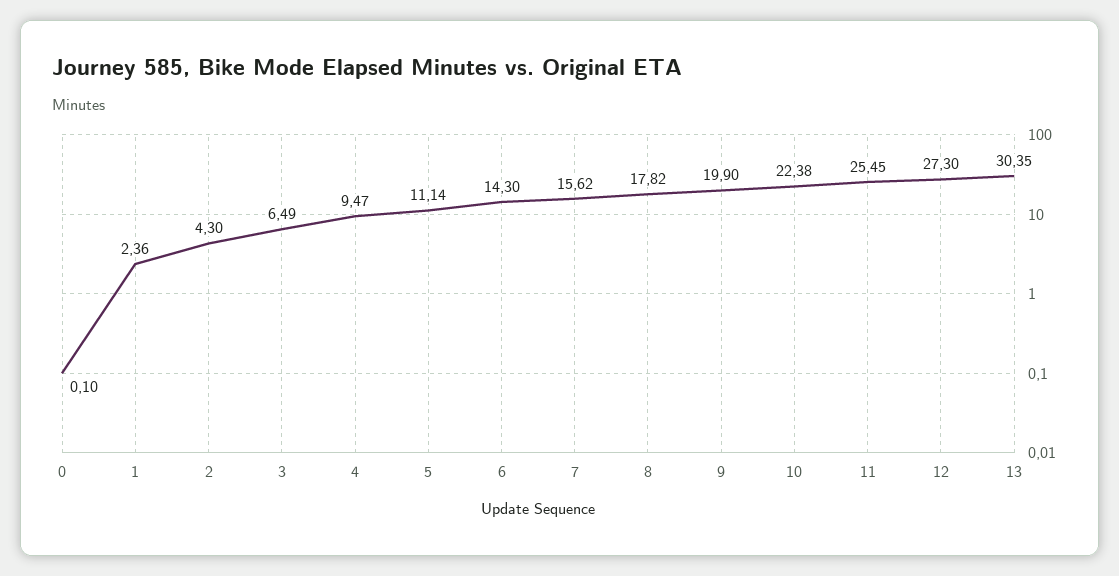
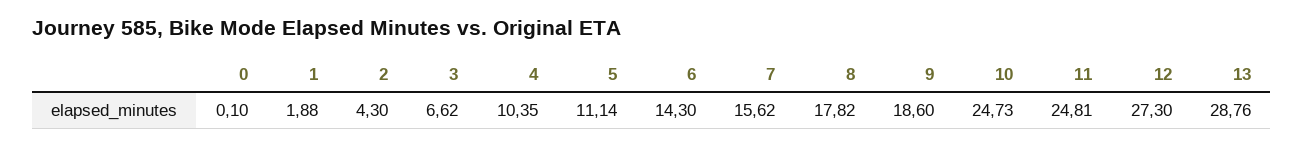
1: 2.36 -> 1.88
3: 6.49 -> 6.62
4: 9.47 -> 10.35
9: 19.9 -> 18.6
10: 22.38 -> 24.73
11: 25.45 -> 24.81
13: 30.35 -> 28.76

